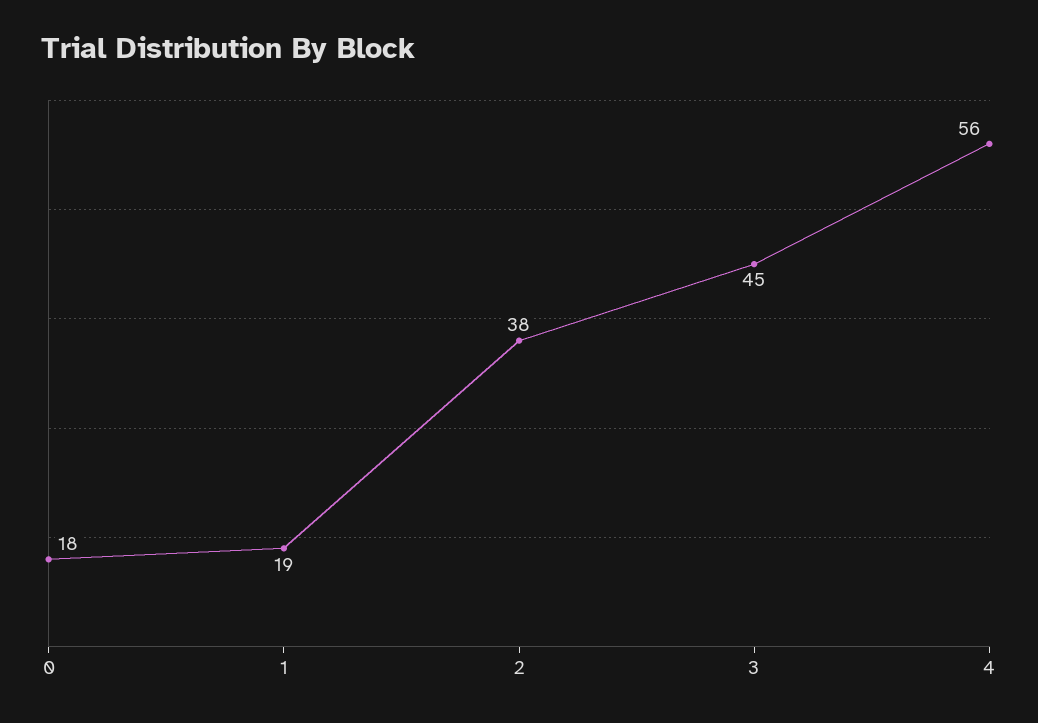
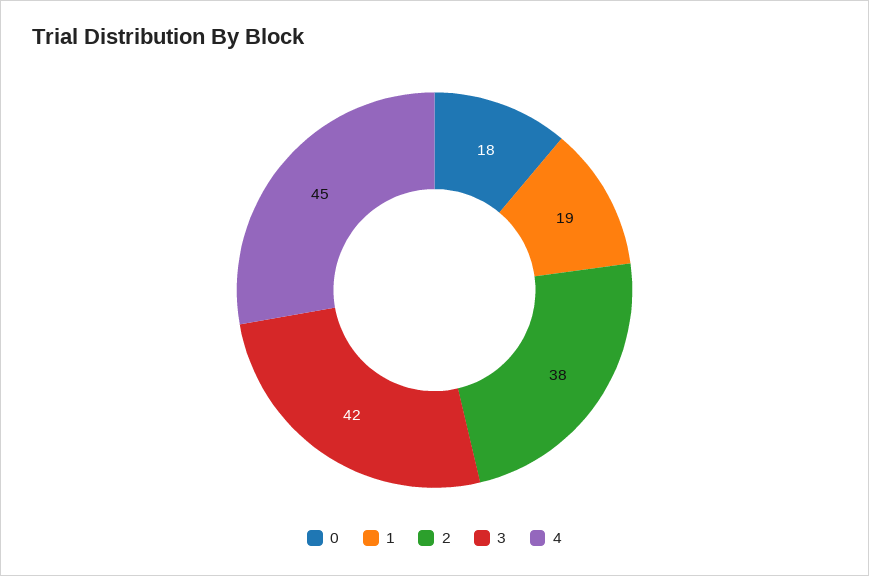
3: 45 -> 42
4: 56 -> 45

